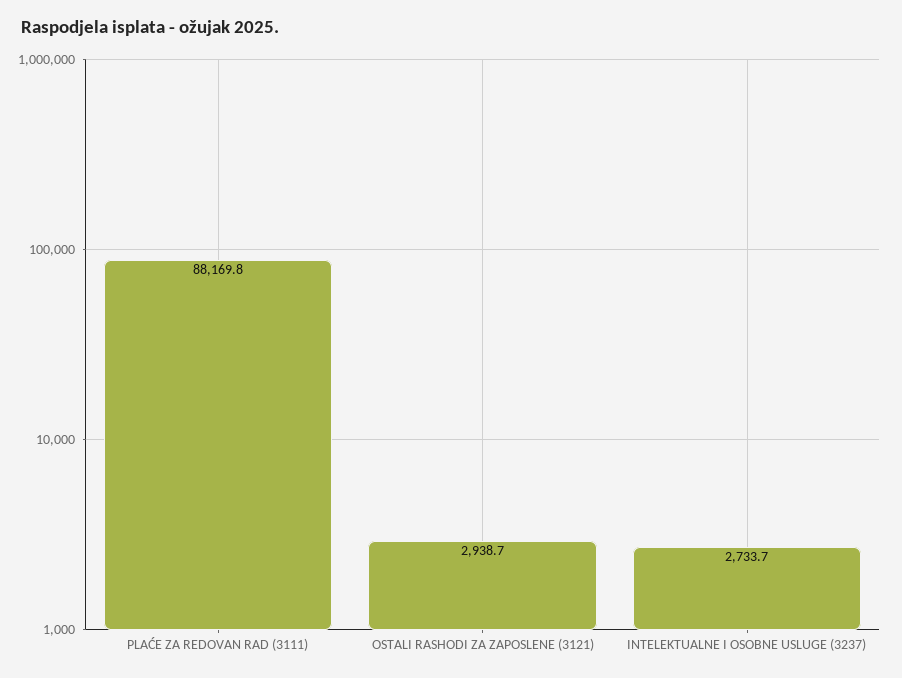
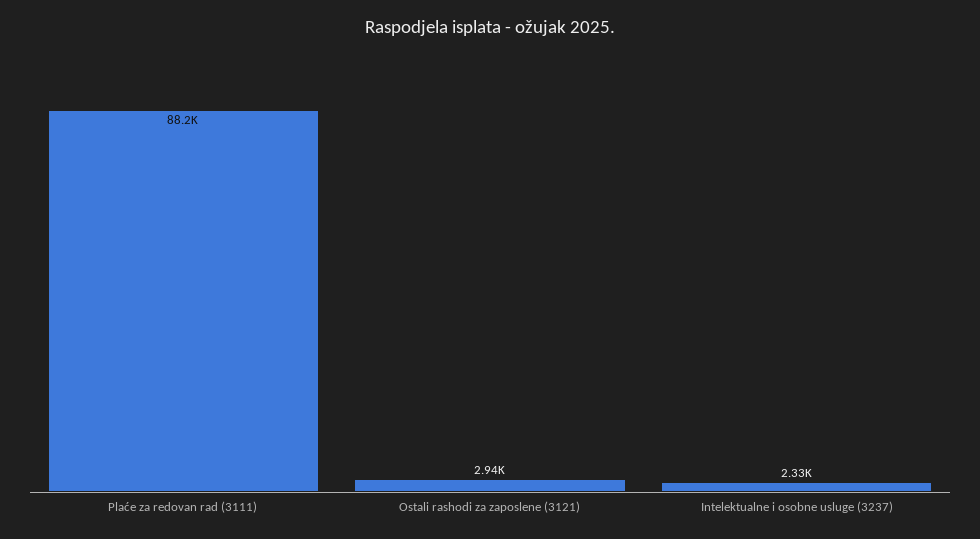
INTELEKTUALNE I OSOBNE USLUGE (3237): 2733.7 -> 2330

